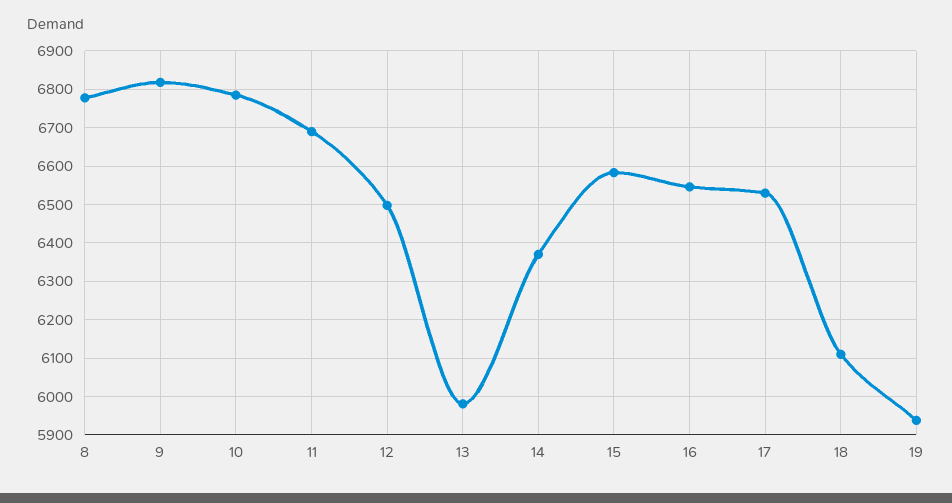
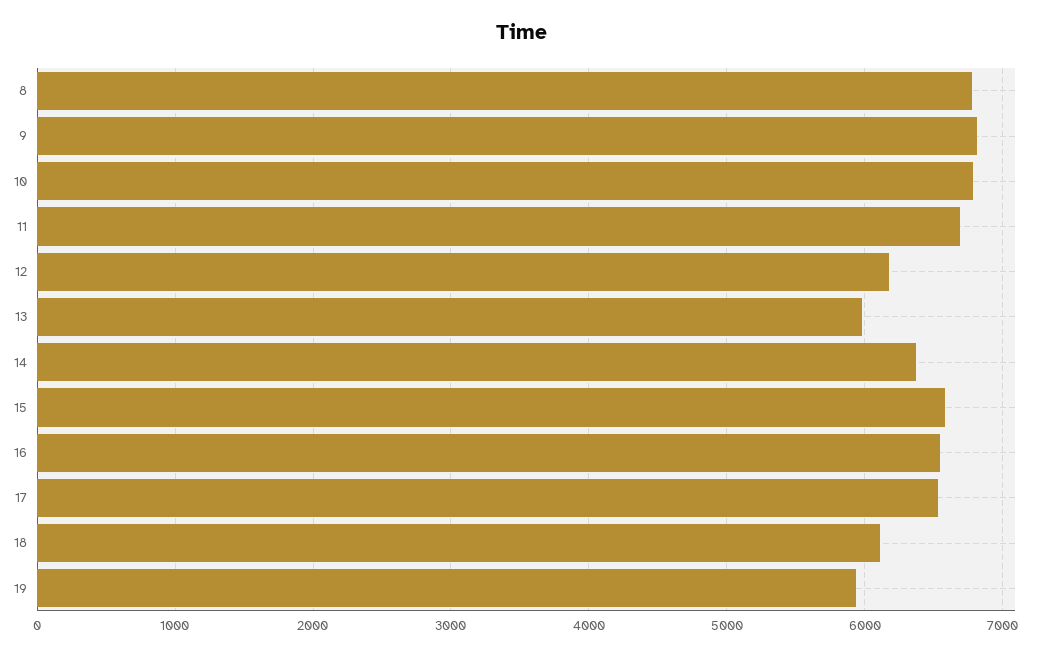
12: 6500 -> 6200

